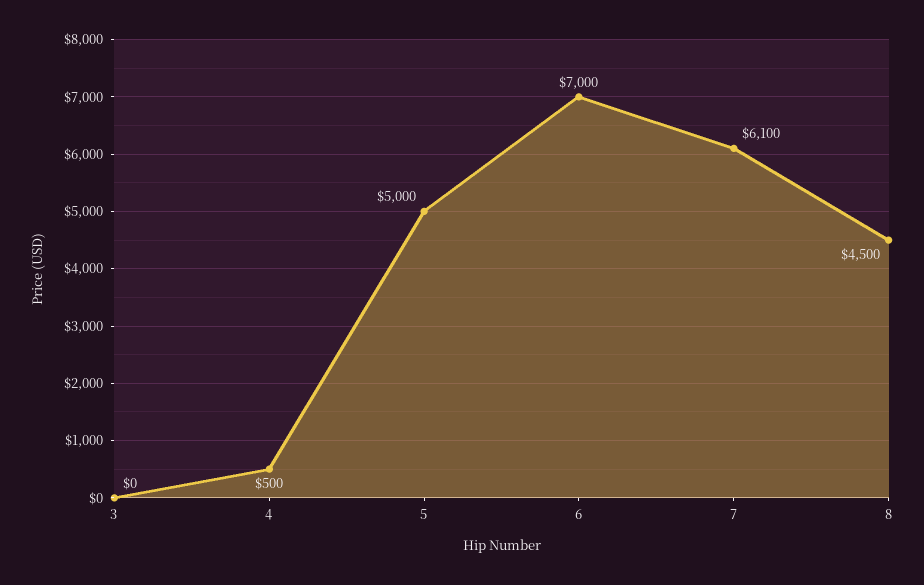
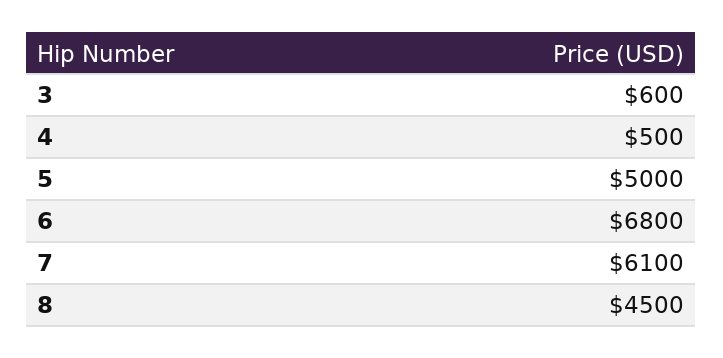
3: 0 -> 600
6: 7000 -> 6800

